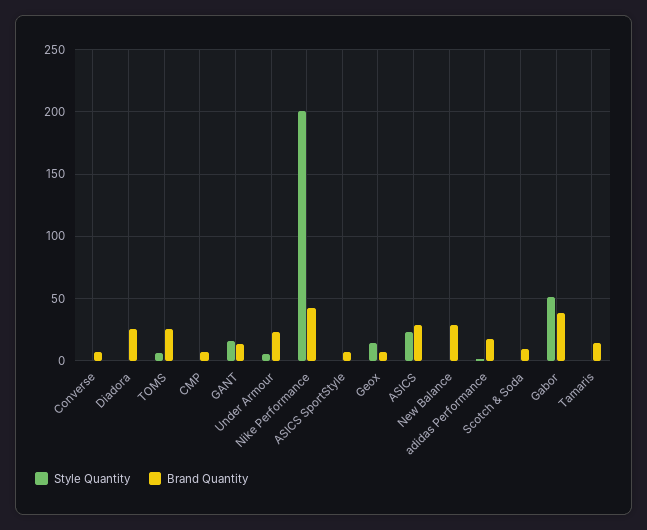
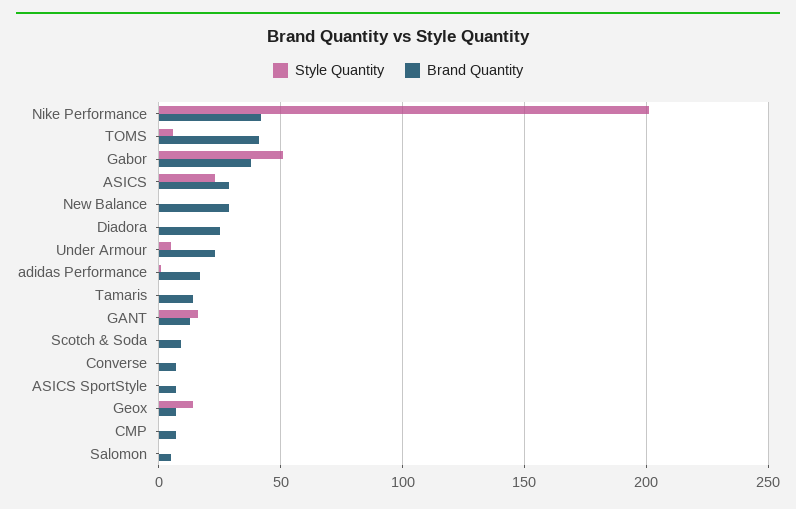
Brand Quantity, TOMS: 25 -> 40
Style Quantity, Salomon: none -> 0
Brand Quantity, Salomon: none -> 5

